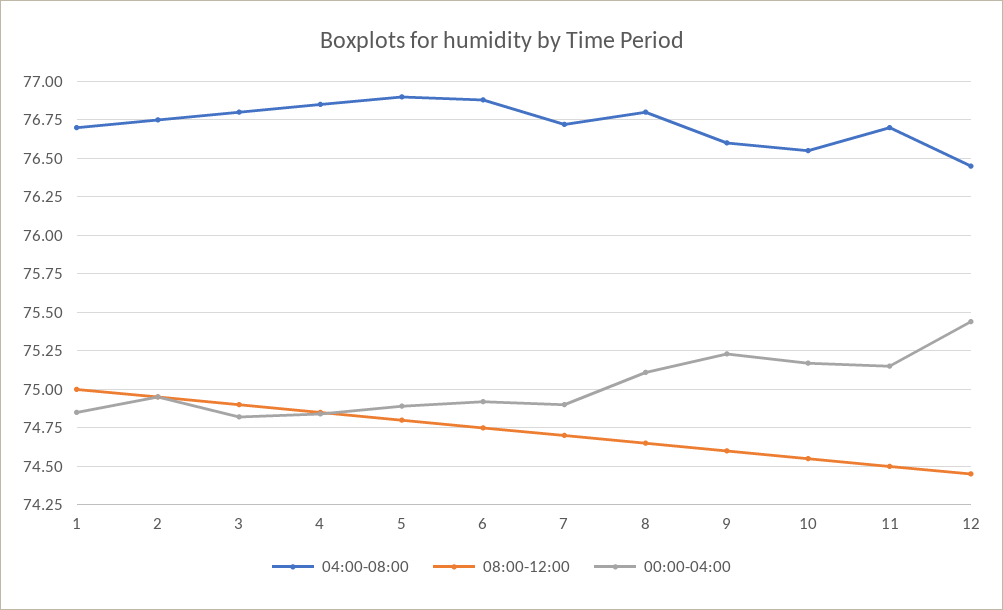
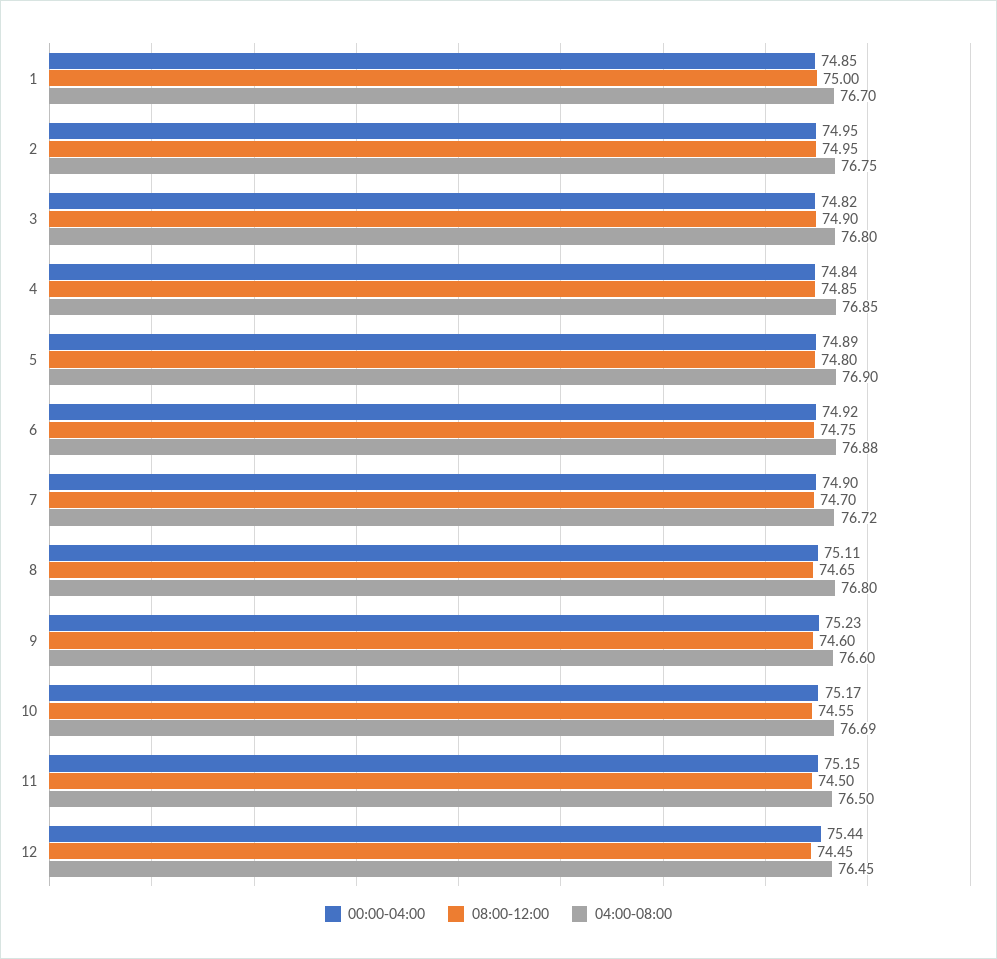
04:00-08:00, 10: 76.55 -> 76.69
04:00-08:00, 11: 76.7 -> 76.5

